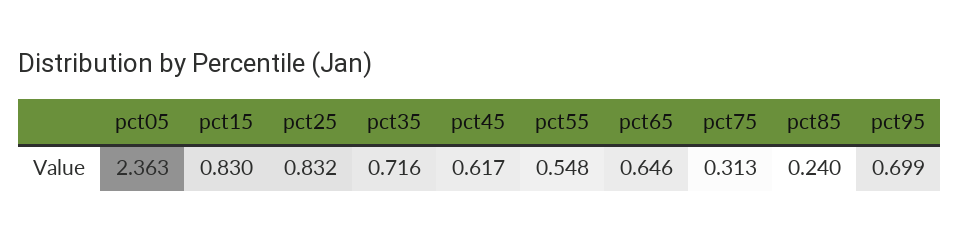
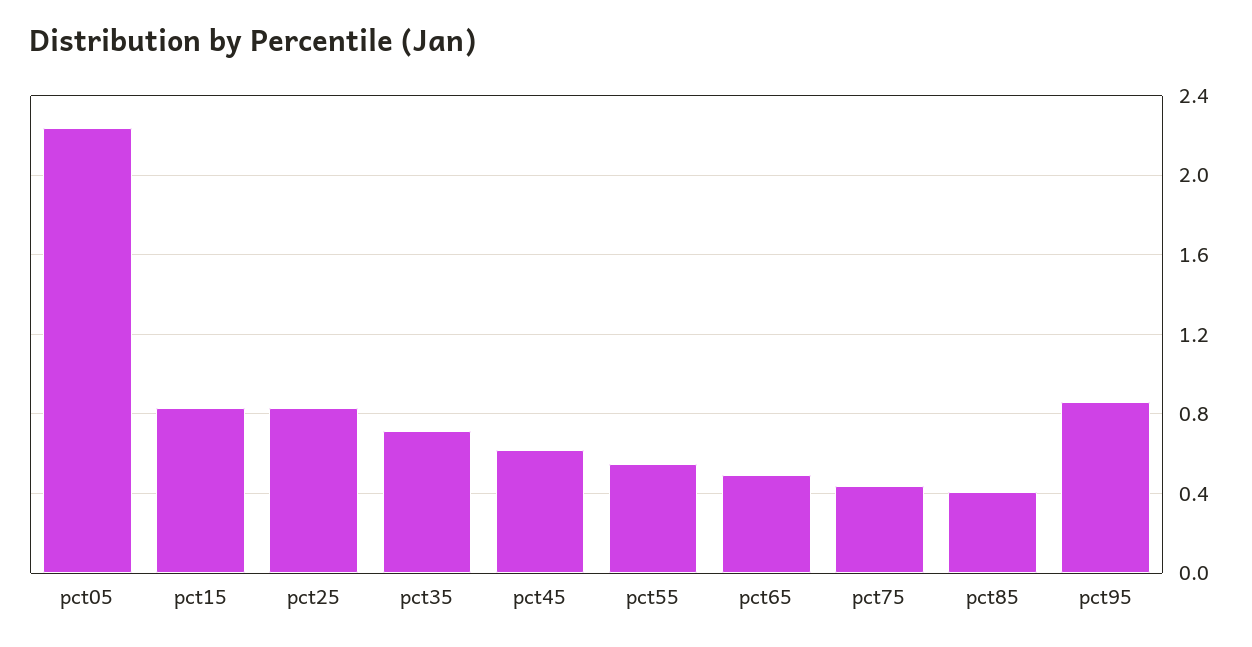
pct05: 2.363 -> 2.25
pct65: 0.646 -> 0.5
pct75: 0.313 -> 0.45
pct85: 0.24 -> 0.4
pct95: 0.699 -> 0.85

